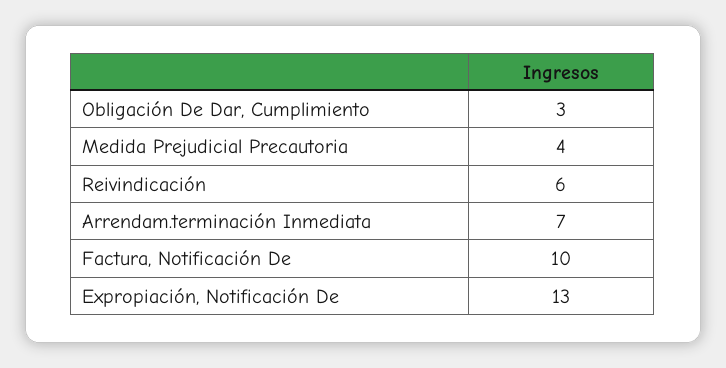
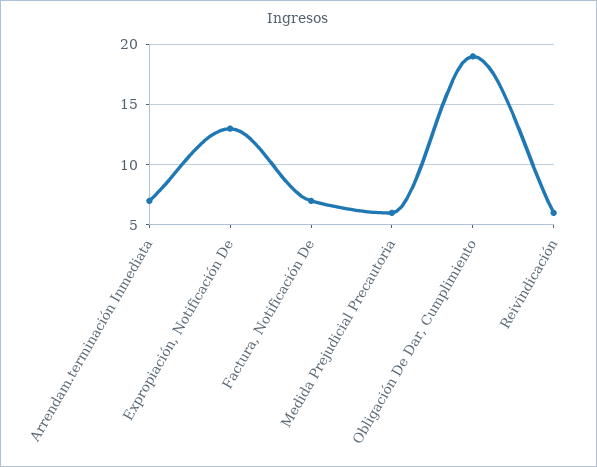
Obligación De Dar, Cumplimiento: 3 -> 19
Medida Prejudicial Precautoria: 4 -> 6
Factura, Notificación De: 10 -> 7

